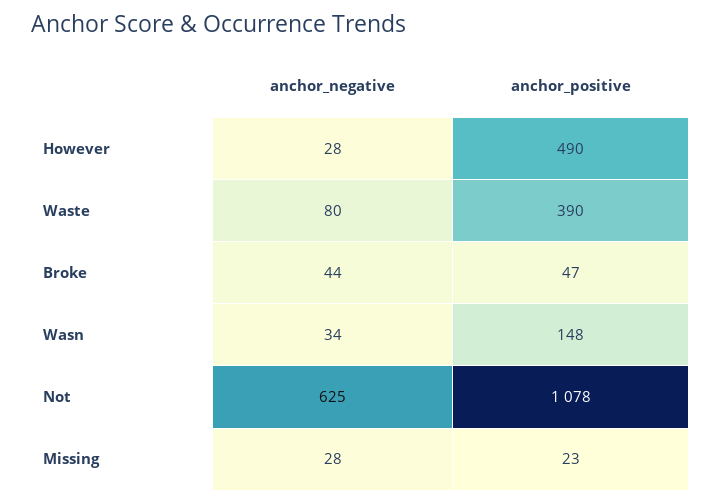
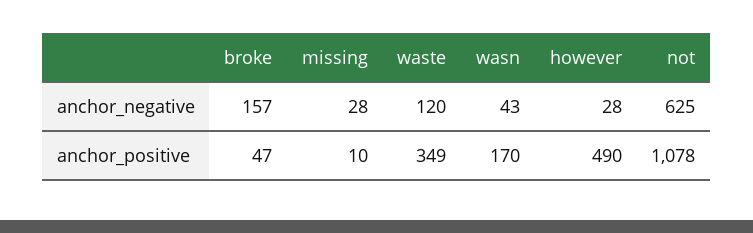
anchor_negative, Waste: 80 -> 120
anchor_positive, Waste: 390 -> 349
anchor_negative, Broke: 44 -> 157
anchor_negative, Wasn: 34 -> 43
anchor_positive, Wasn: 148 -> 170
anchor_positive, Missing: 23 -> 10

